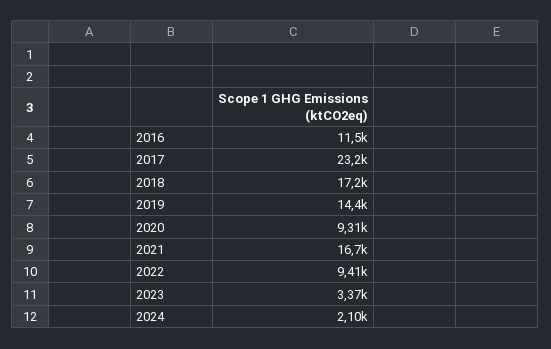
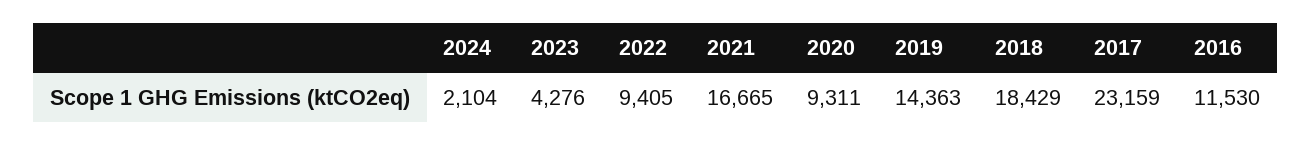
2018: 17200 -> 18429
2023: 3370 -> 4276

